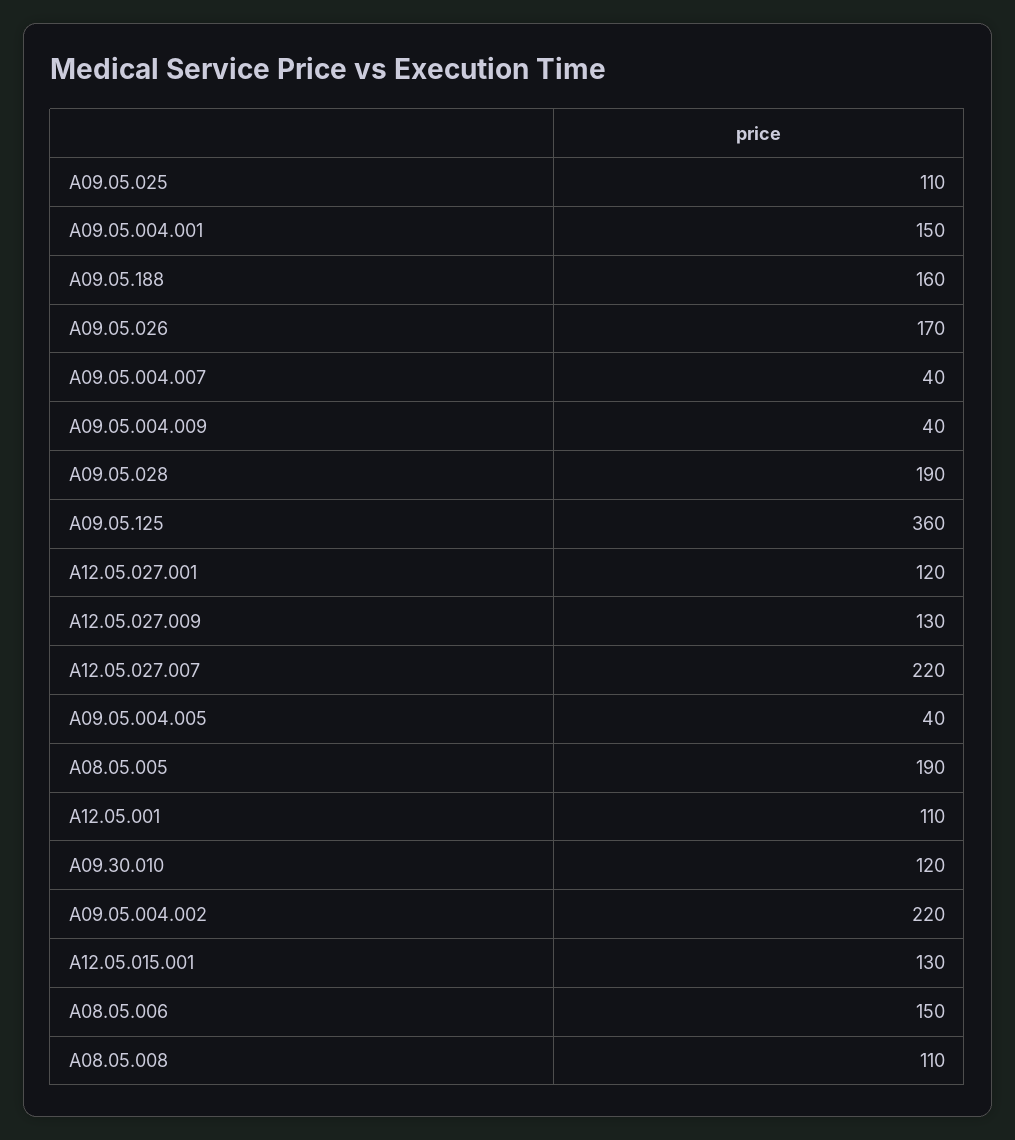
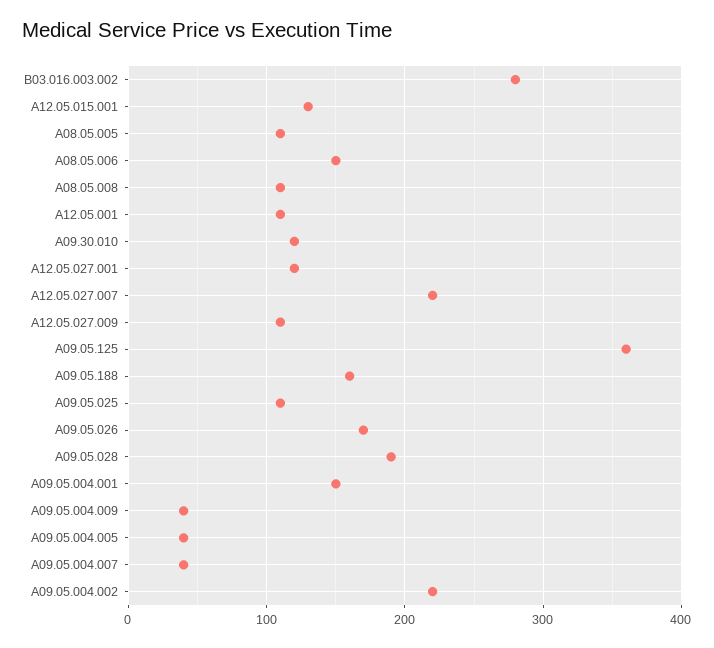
А12.05.027.009: 130 -> 110
A08.05.005: 190 -> 110
В03.016.003.002: none -> 280

